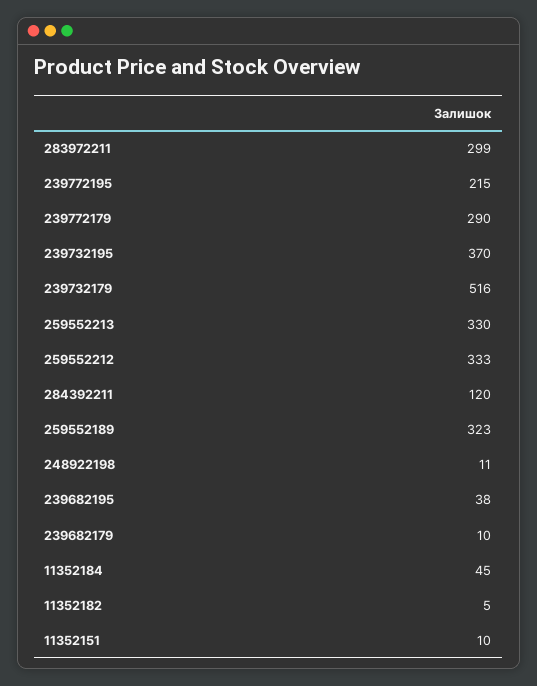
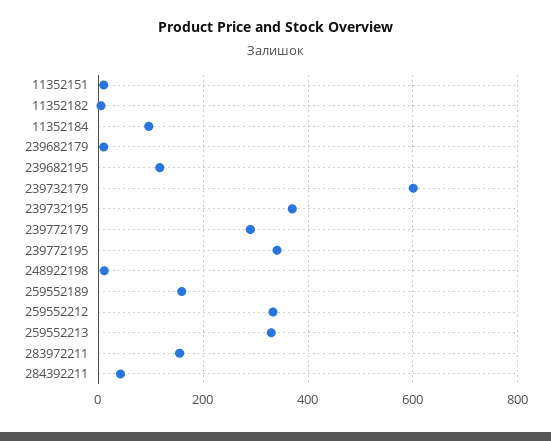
283972211: 299 -> 160
239772195: 215 -> 340
239732179: 516 -> 600
284392211: 120 -> 40
259552189: 323 -> 160
239682195: 38 -> 120
11352184: 45 -> 100

